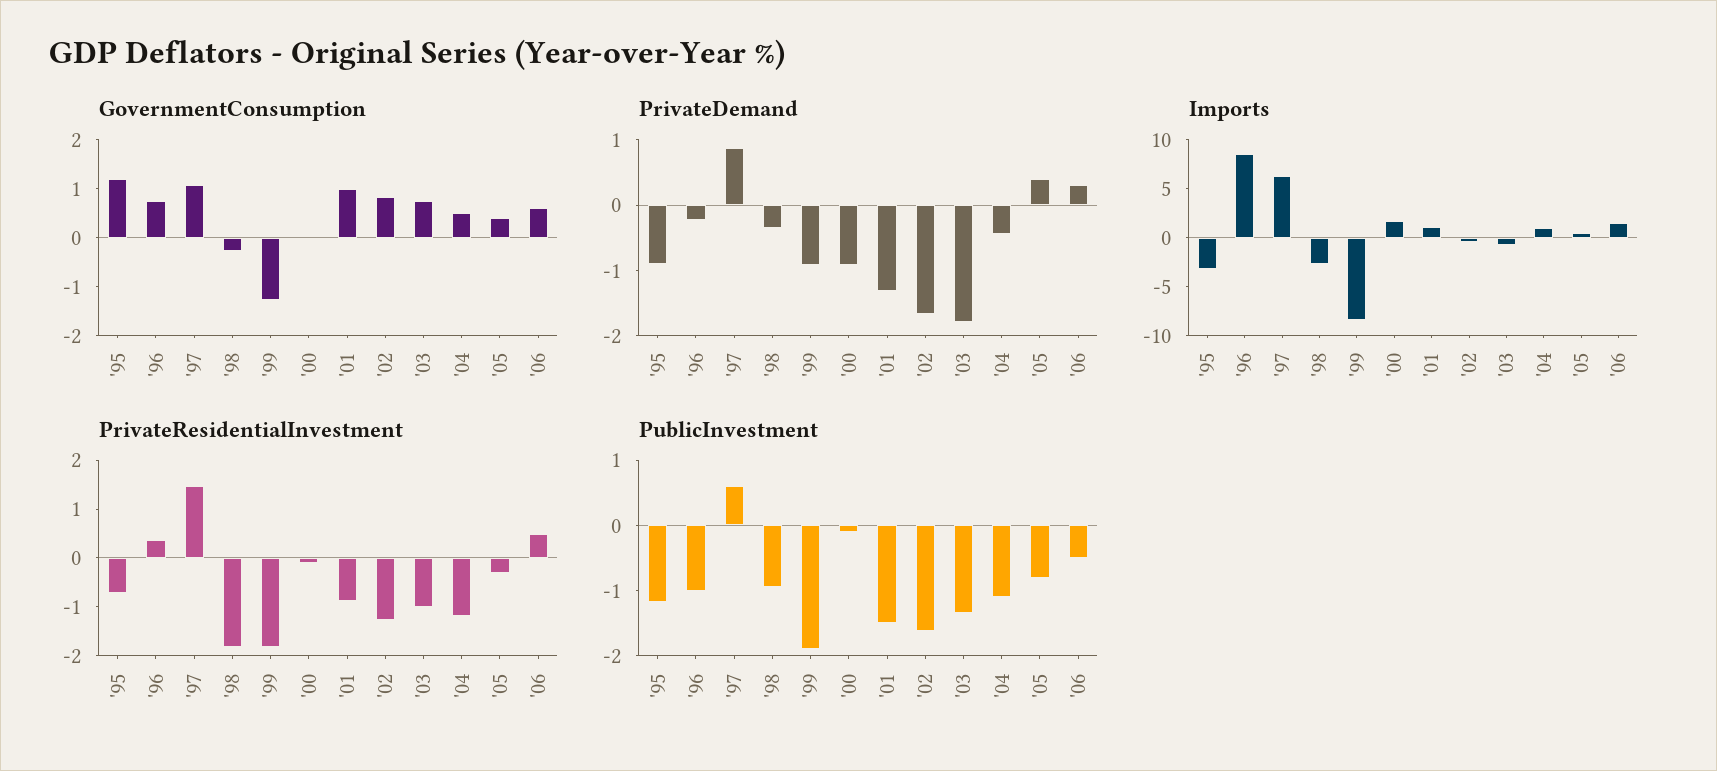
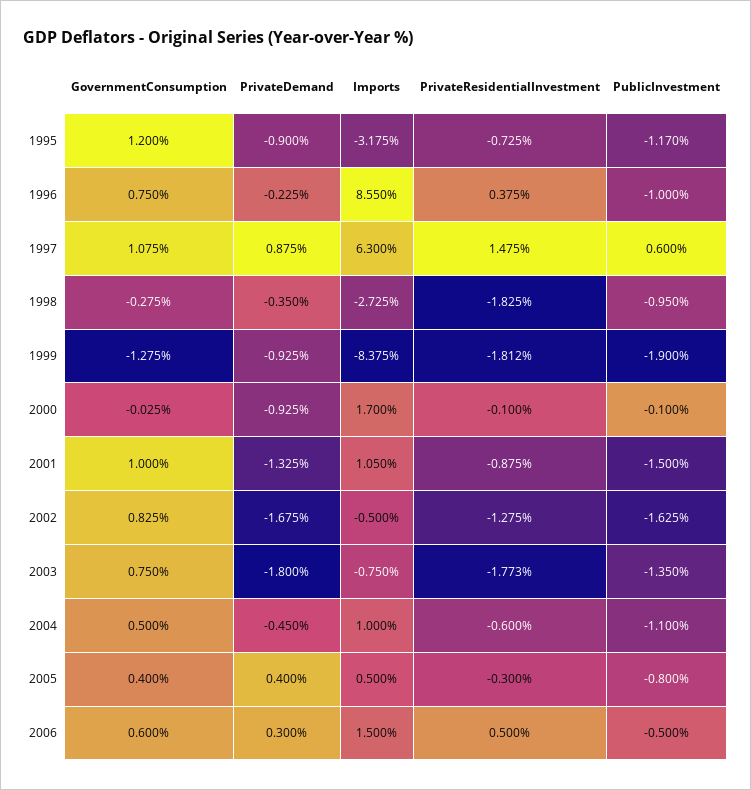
PrivateResidentialInvestment, '03: -1 -> -1.773
PrivateResidentialInvestment, '04: -1.2 -> -0.6

